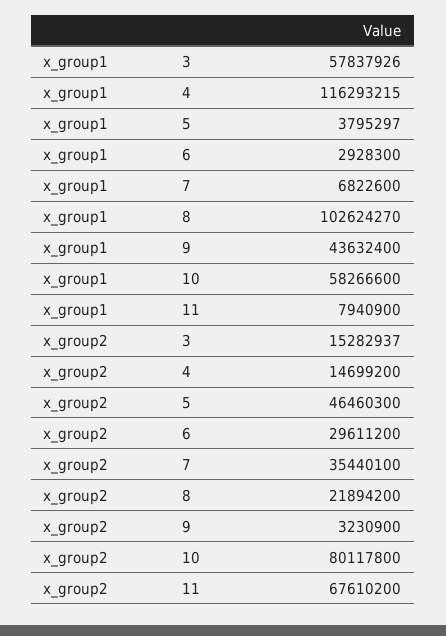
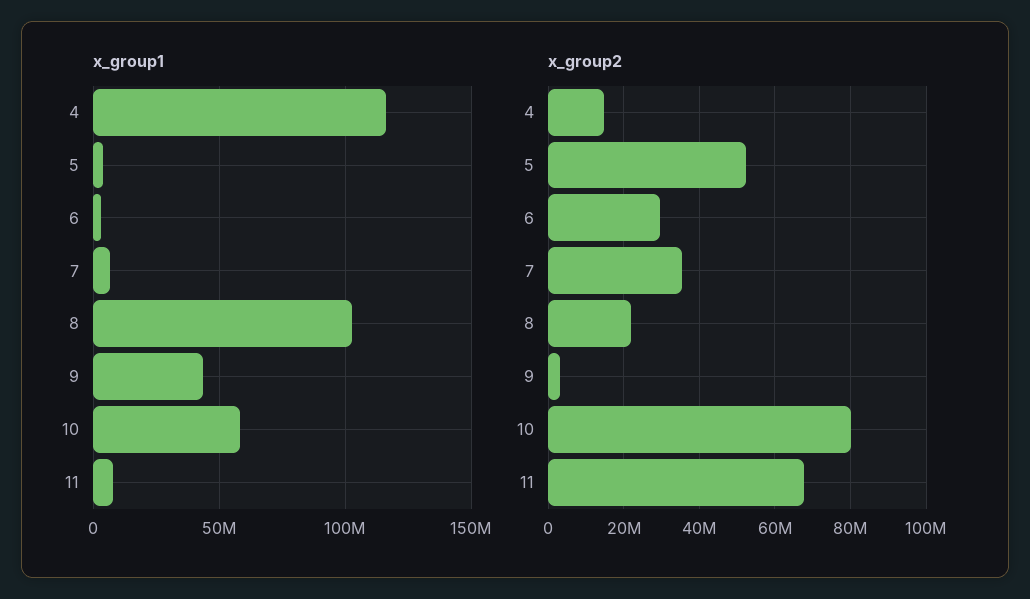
x_group1, 3: 57837926 -> none
x_group2, 3: 15282937 -> none
x_group2, 5: 46460300 -> 52000000

